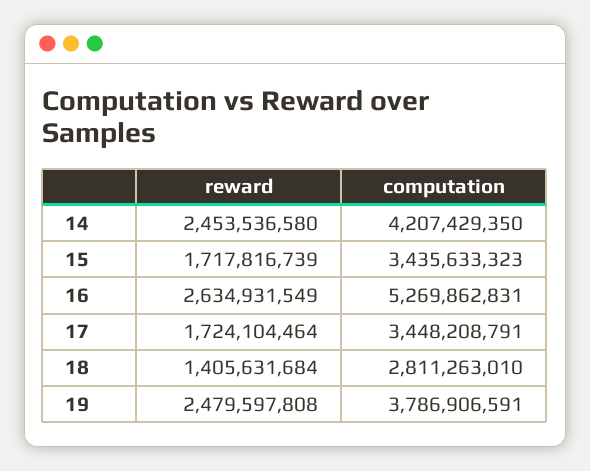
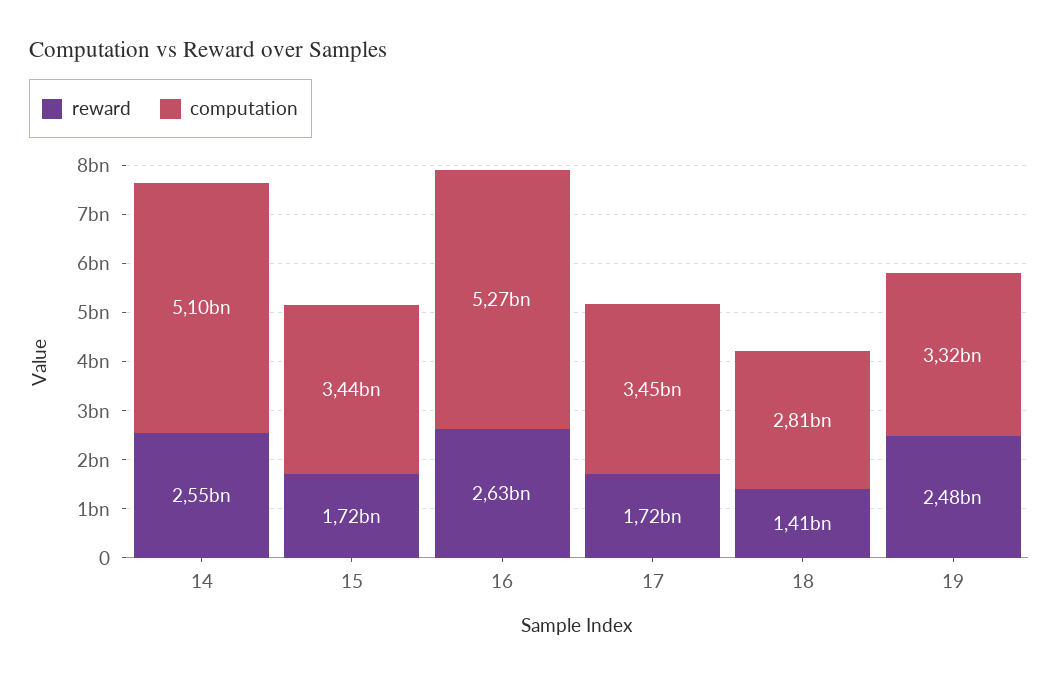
reward, 14: 2453536580 -> 2550000000
computation, 14: 4207429350 -> 5100000000
computation, 19: 3786906591 -> 3320000000

